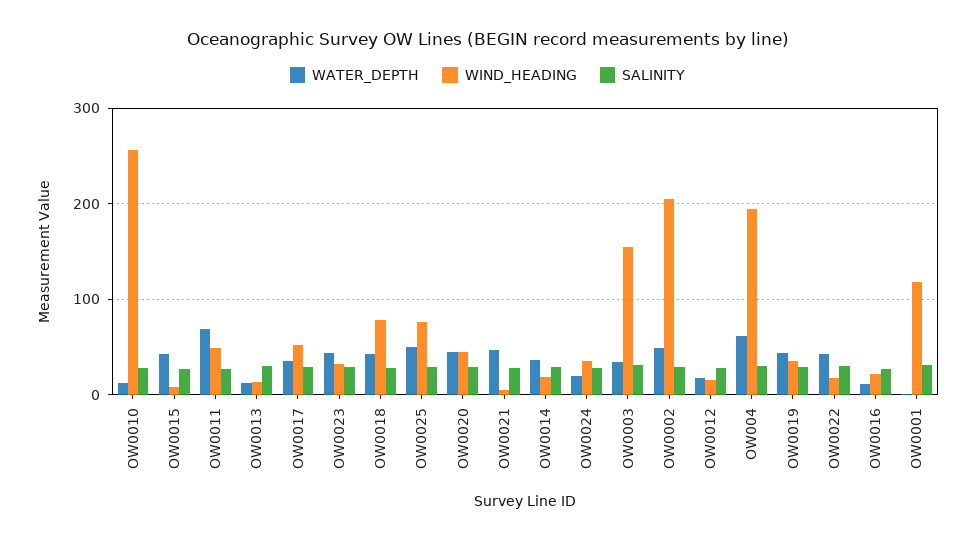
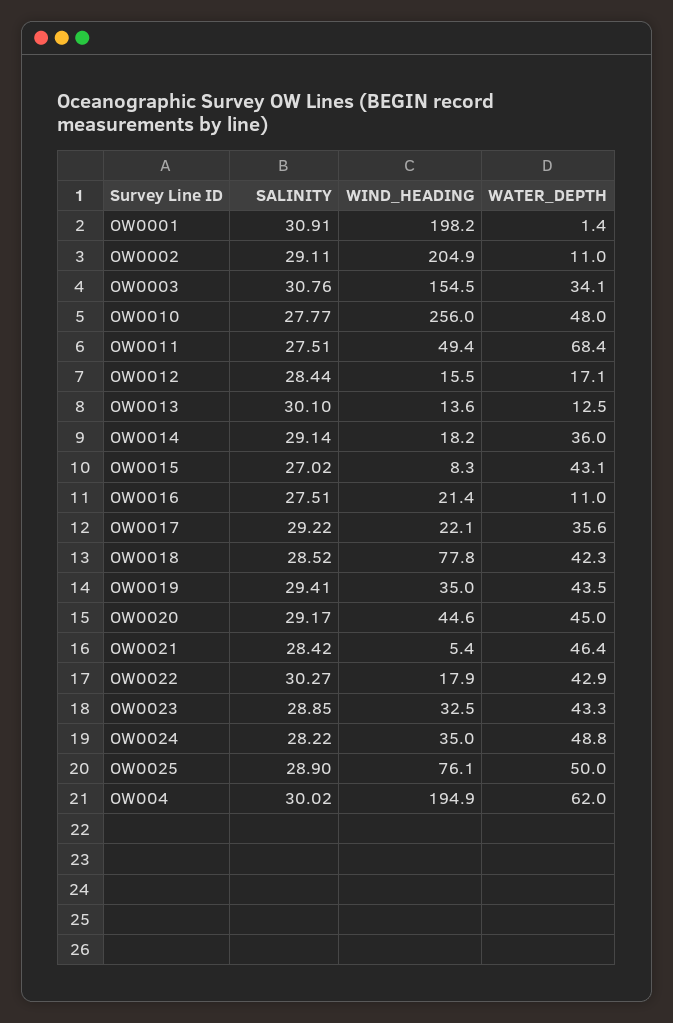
WATER_DEPTH, OW0010: 10 -> 48
WIND_HEADING, OW0017: 50 -> 22.1
WATER_DEPTH, OW0024: 20 -> 48.8
WATER_DEPTH, OW0002: 50 -> 11
WIND_HEADING, OW0001: 120 -> 198.2

